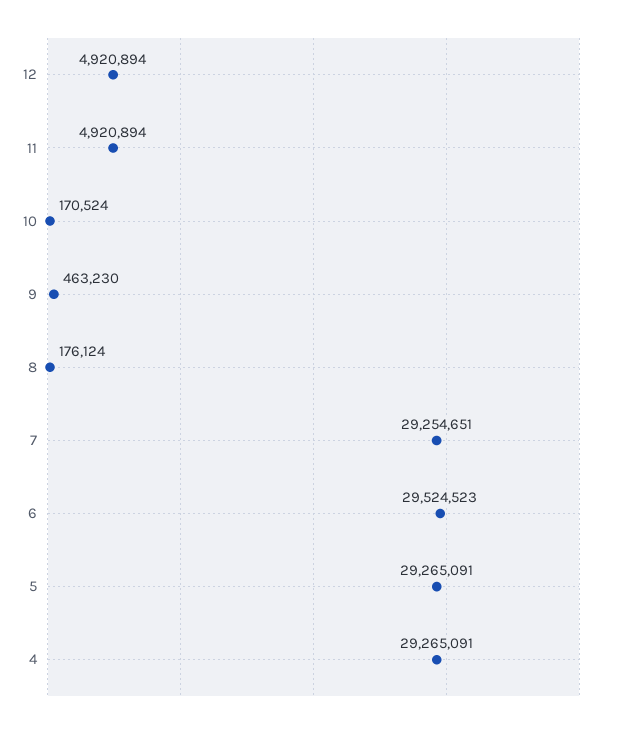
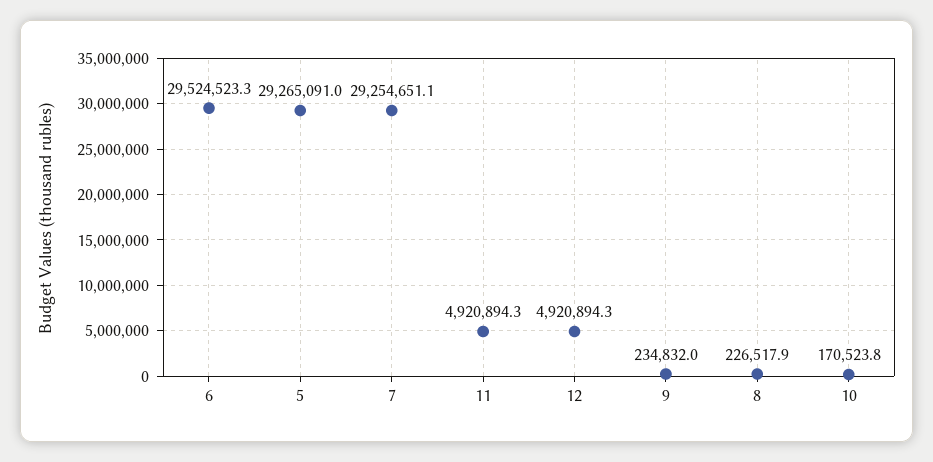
9: 463230 -> 234832
8: 176124 -> 226517.9
4: 29265091 -> none

